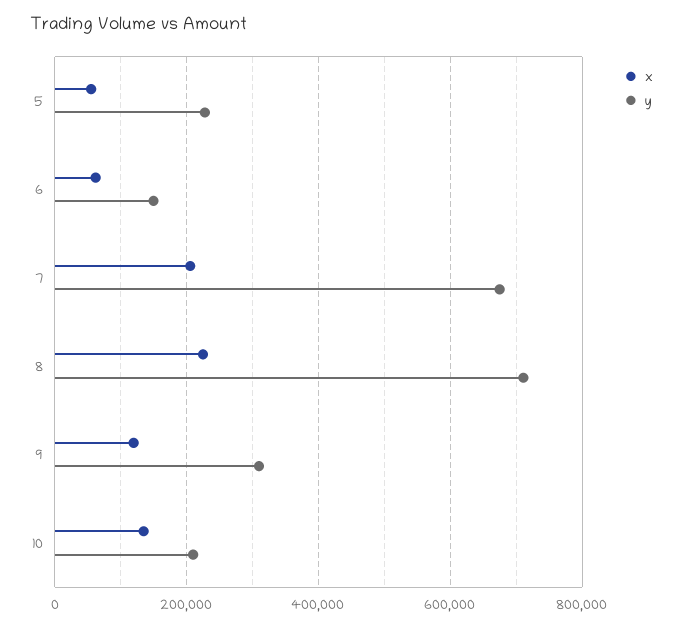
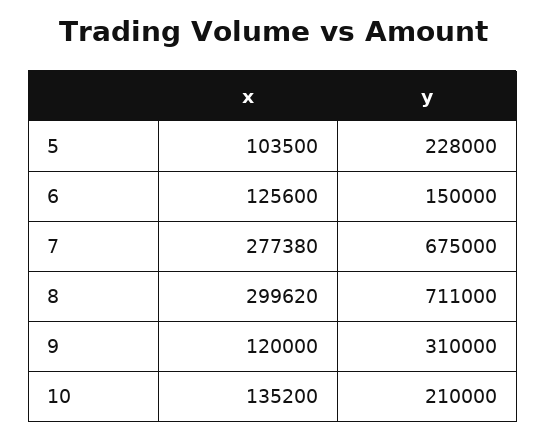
x, 5: 60000 -> 103500
x, 6: 60000 -> 125600
x, 7: 200000 -> 277380
x, 8: 220000 -> 299620

